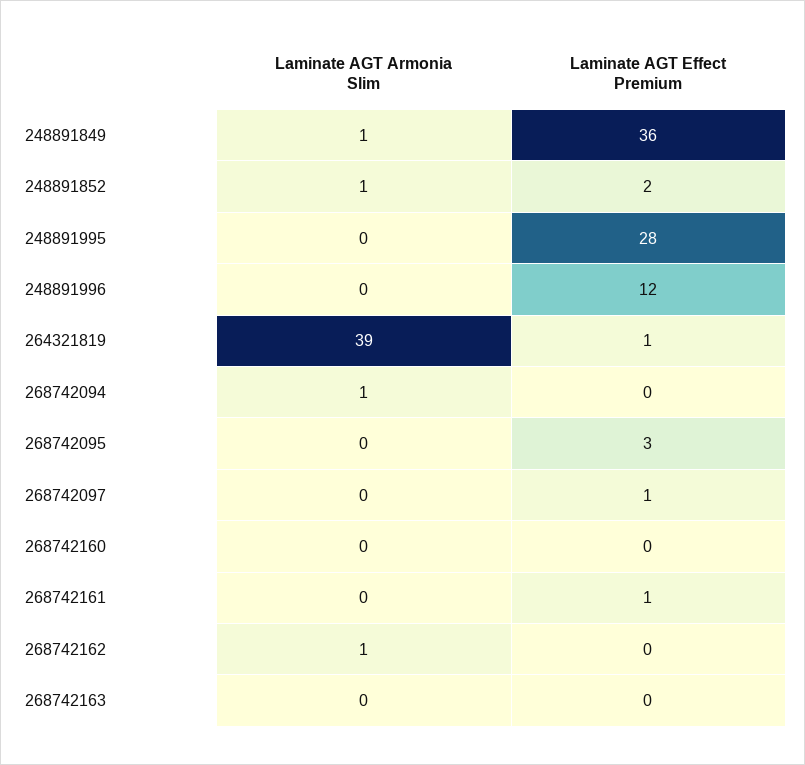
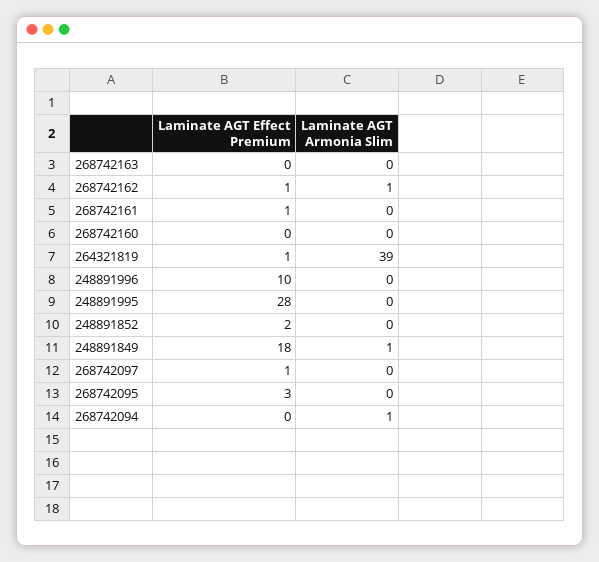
Laminate AGT Effect Premium, 248891849: 36 -> 18
Laminate AGT Armonia Slim, 248891852: 1 -> 0
Laminate AGT Effect Premium, 248891996: 12 -> 10
Laminate AGT Effect Premium, 268742162: 0 -> 1

